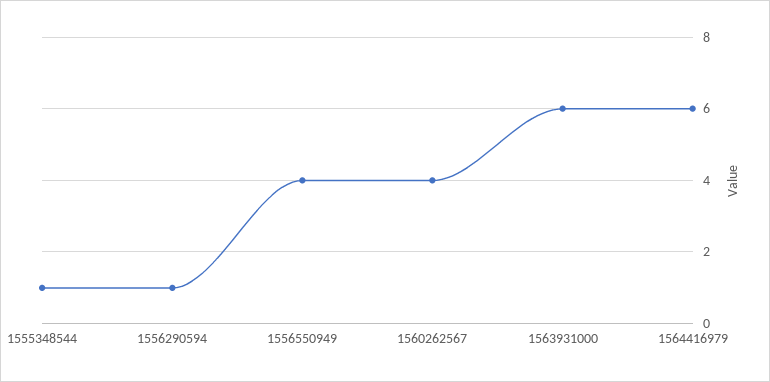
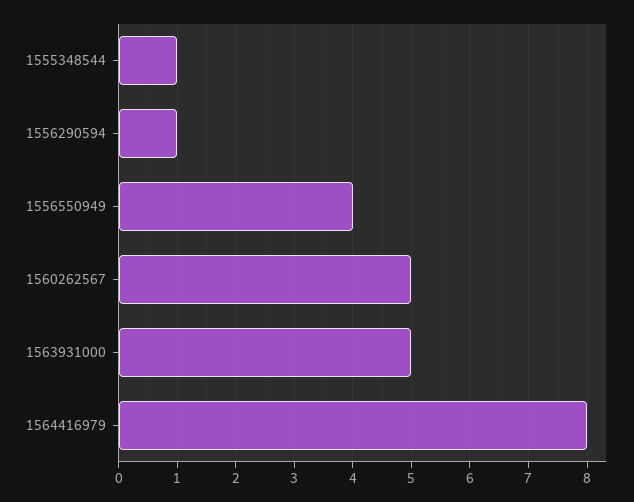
1560262567: 4 -> 5
1563931000: 6 -> 5
1564416979: 6 -> 8

